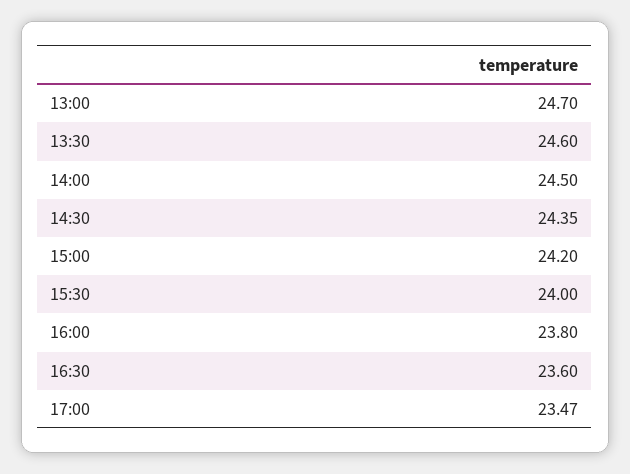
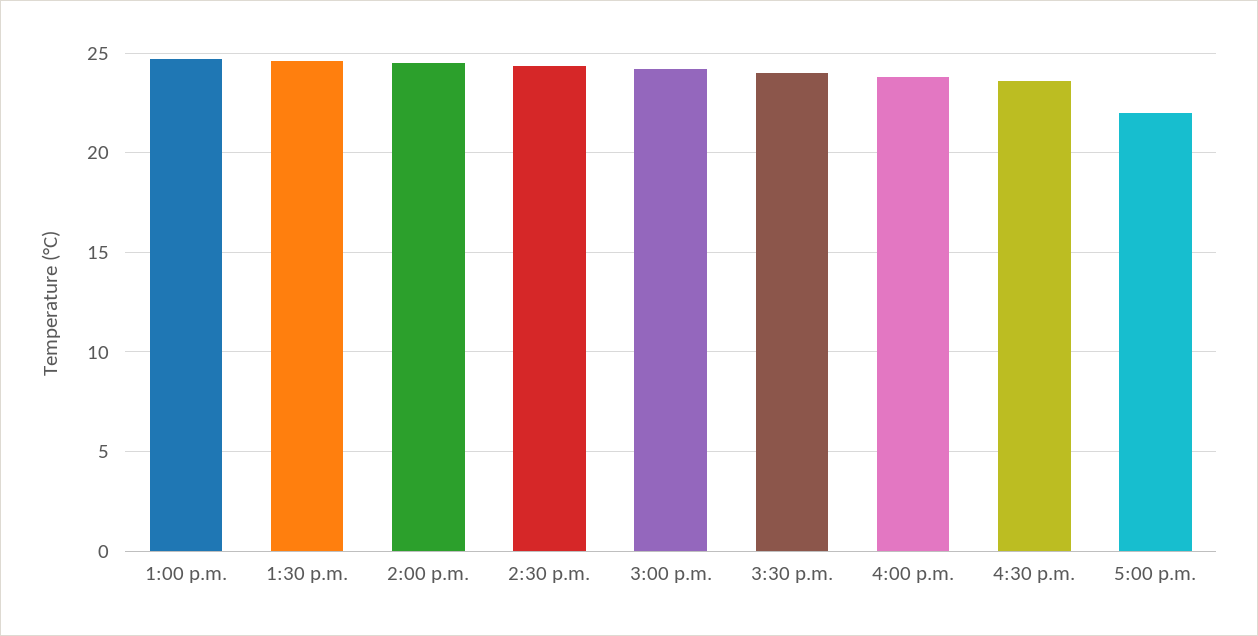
17:00: 23.47 -> 22

